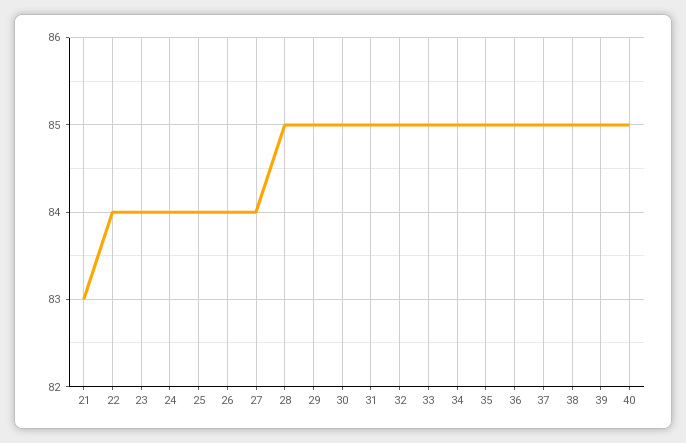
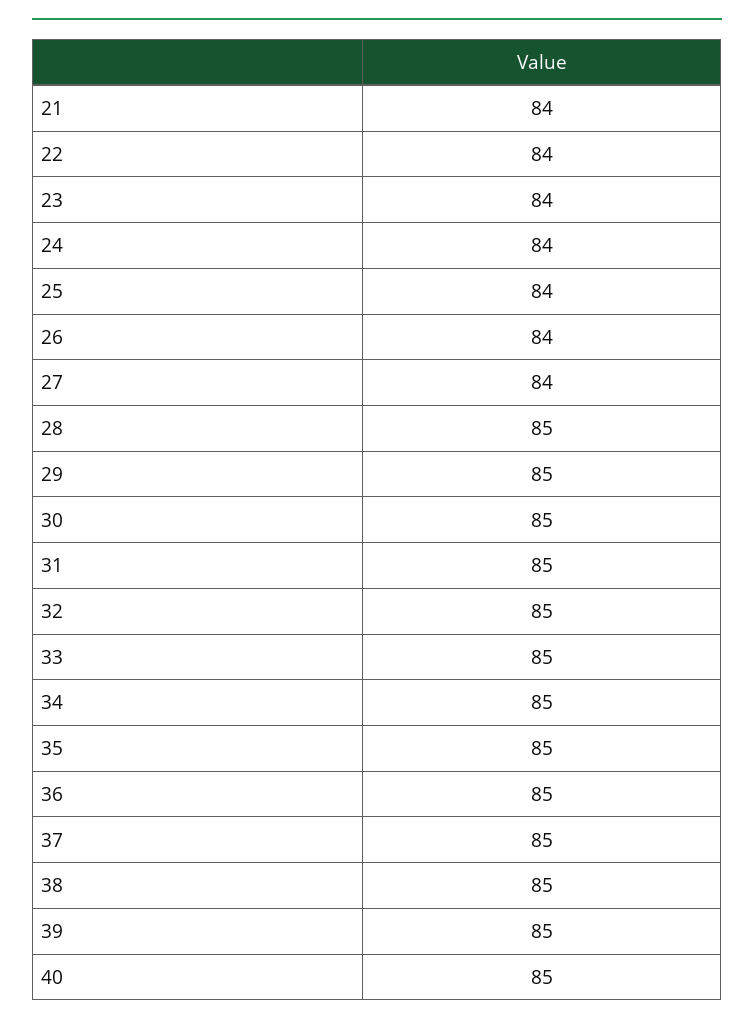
21: 83 -> 84

